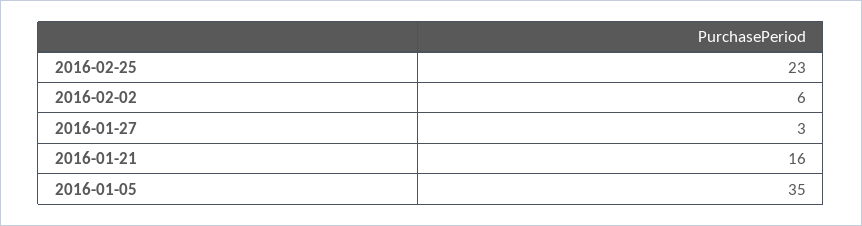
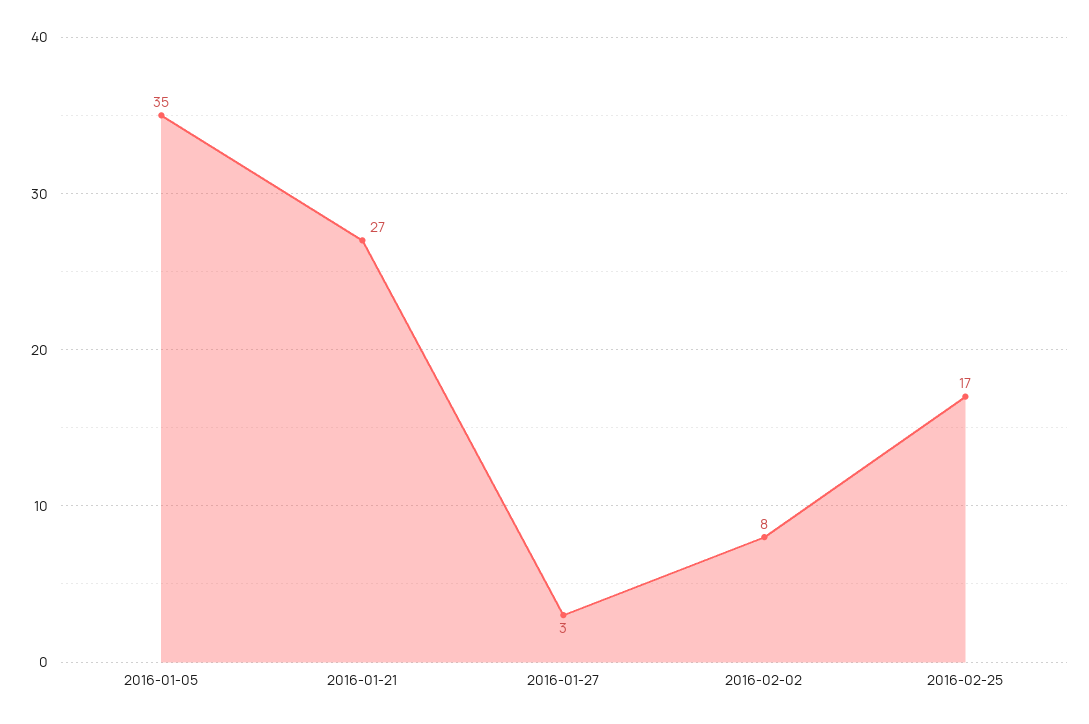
2016-02-25: 23 -> 17
2016-02-02: 6 -> 8
2016-01-21: 16 -> 27

